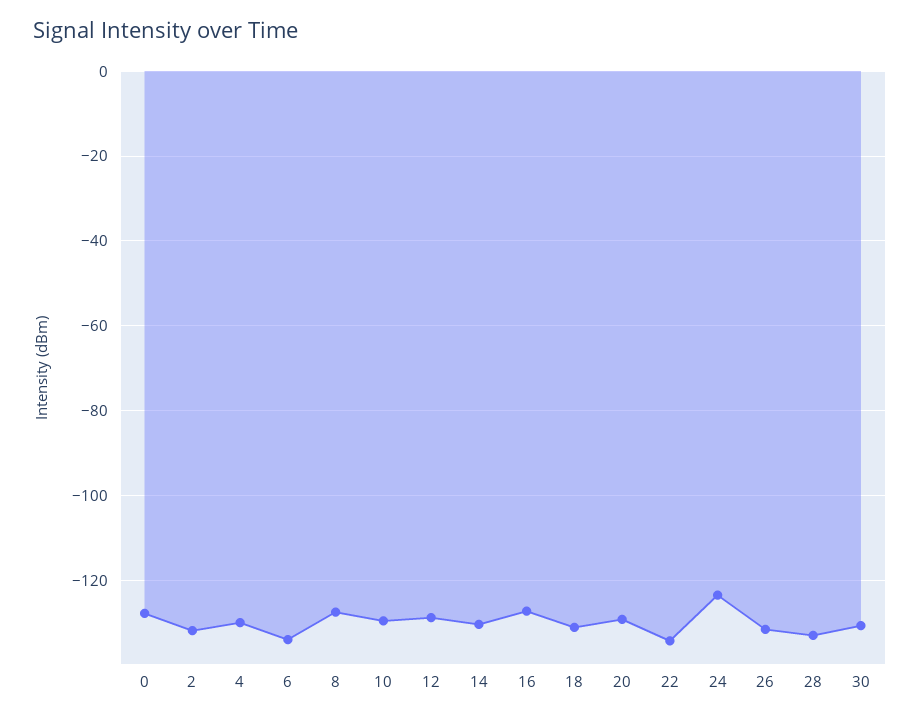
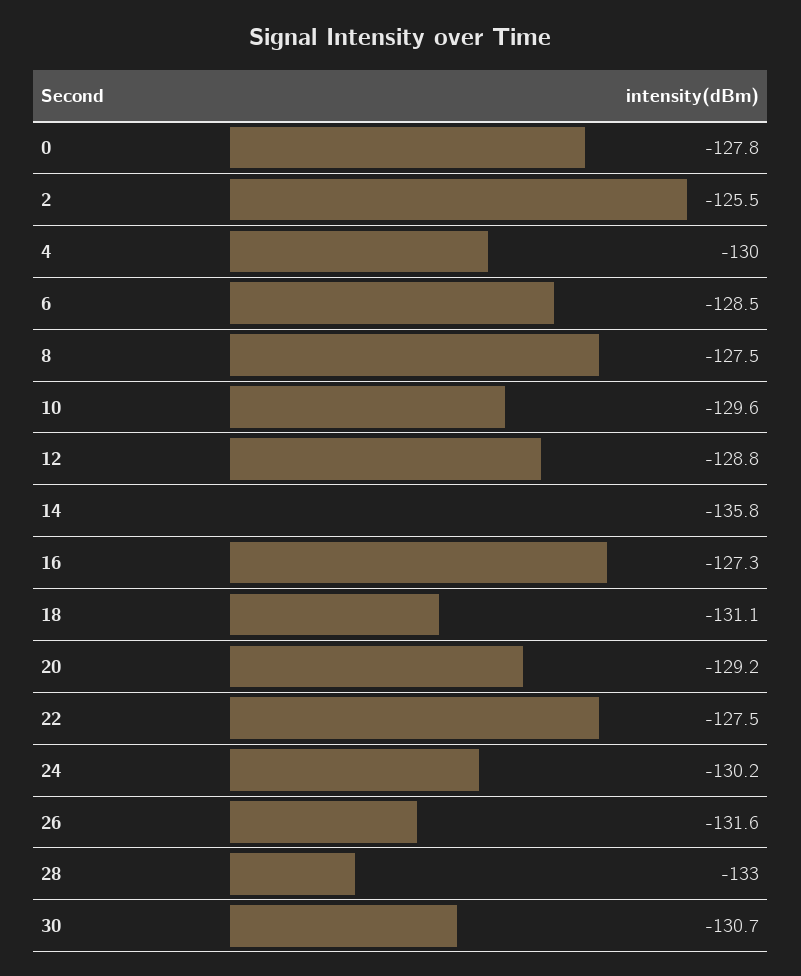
2: -132 -> -125.5
6: -134 -> -128.5
14: -130 -> -135.8
22: -134 -> -127.5
24: -124 -> -130.2

